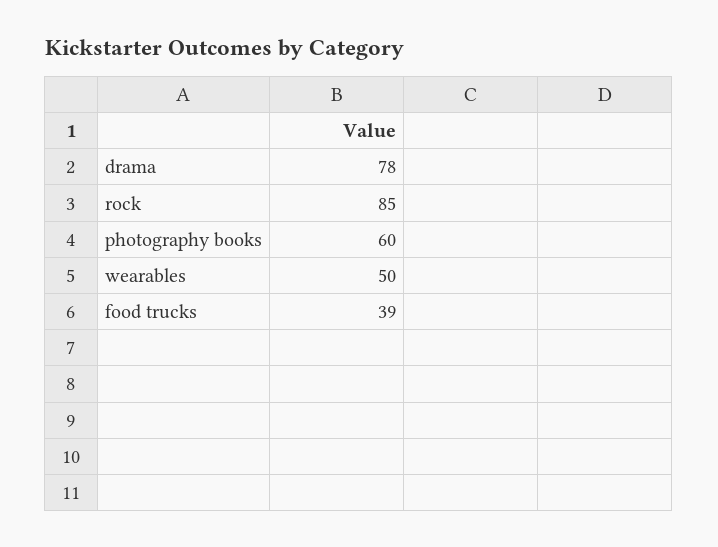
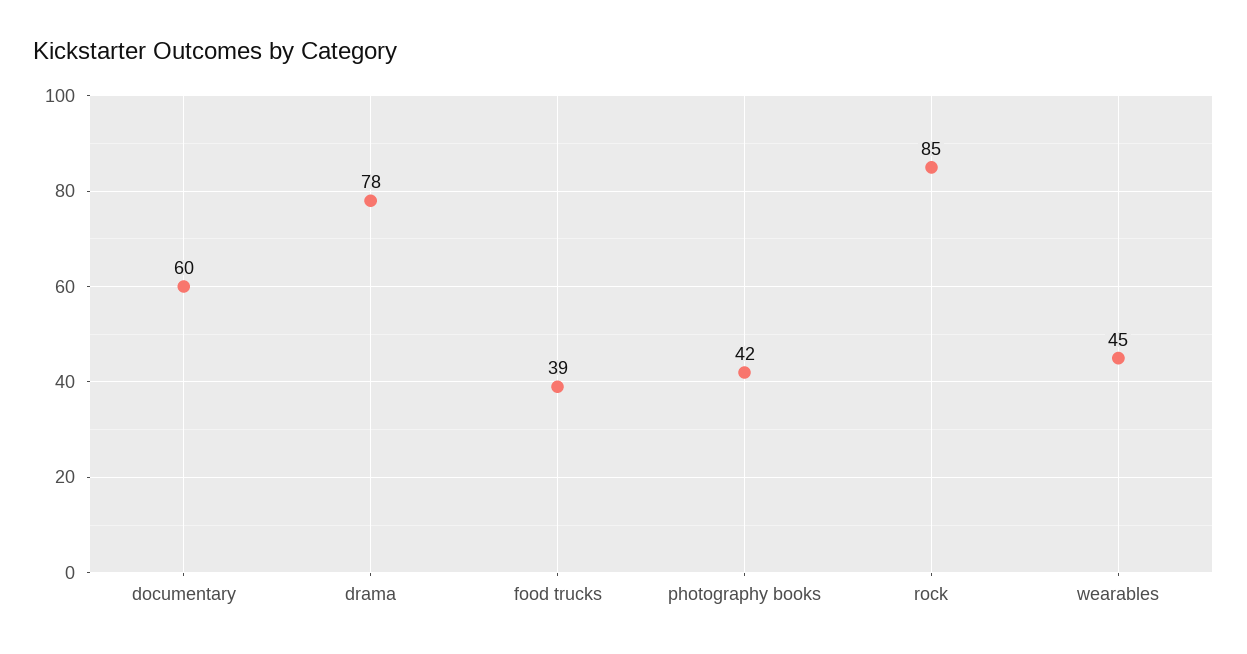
photography books: 60 -> 42
wearables: 50 -> 45
documentary: none -> 60

